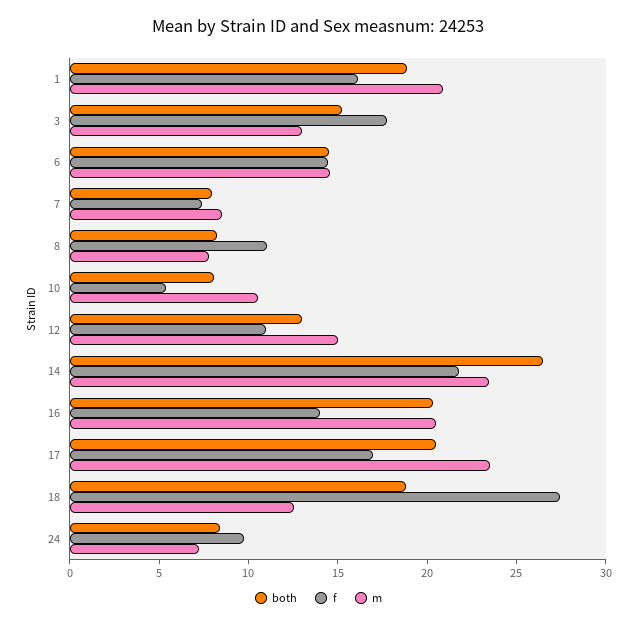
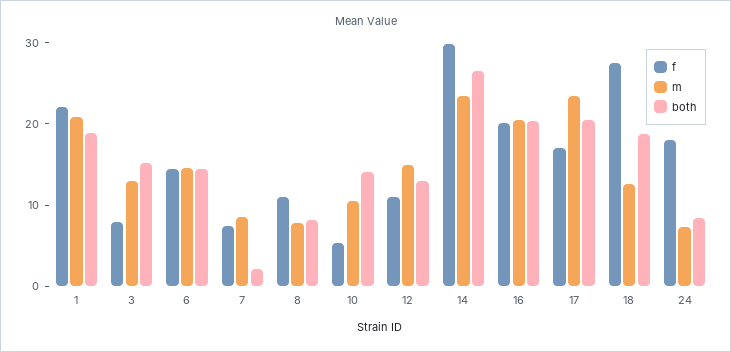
f, 1: 16 -> 22
f, 3: 18 -> 8
both, 7: 8 -> 2
both, 10: 8 -> 14
f, 14: 22 -> 30
f, 16: 14 -> 20
f, 24: 10 -> 18

